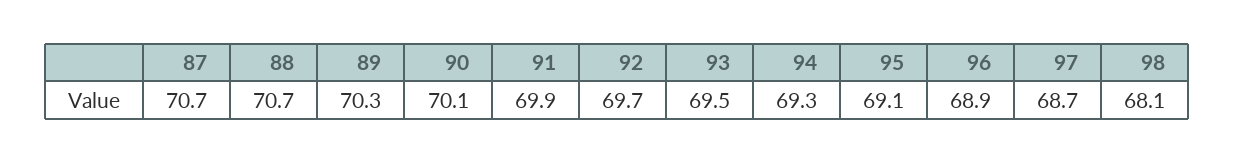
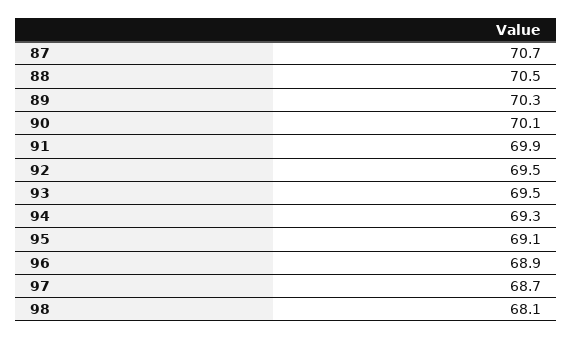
88: 70.7 -> 70.5
92: 69.7 -> 69.5

